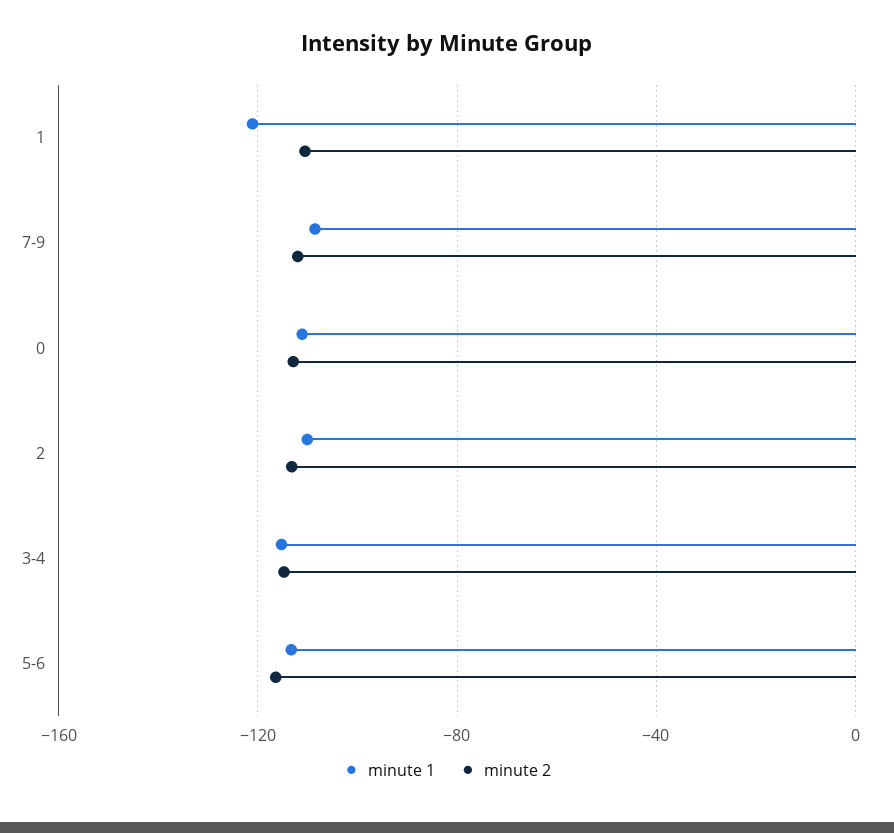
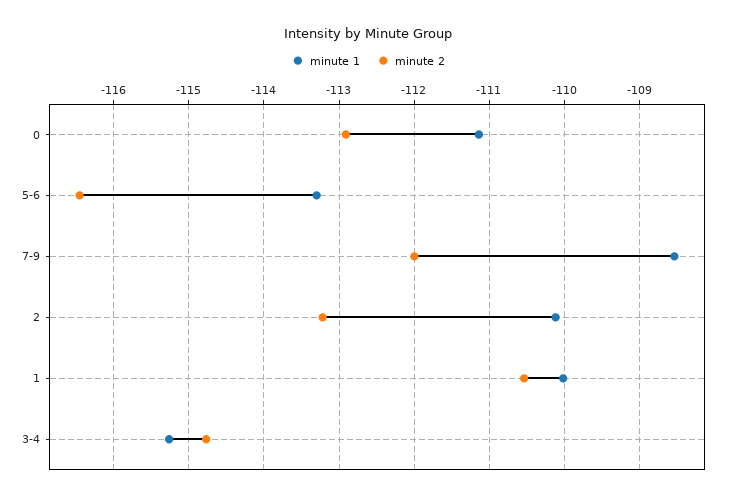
minute 1, 1: -120 -> -110

